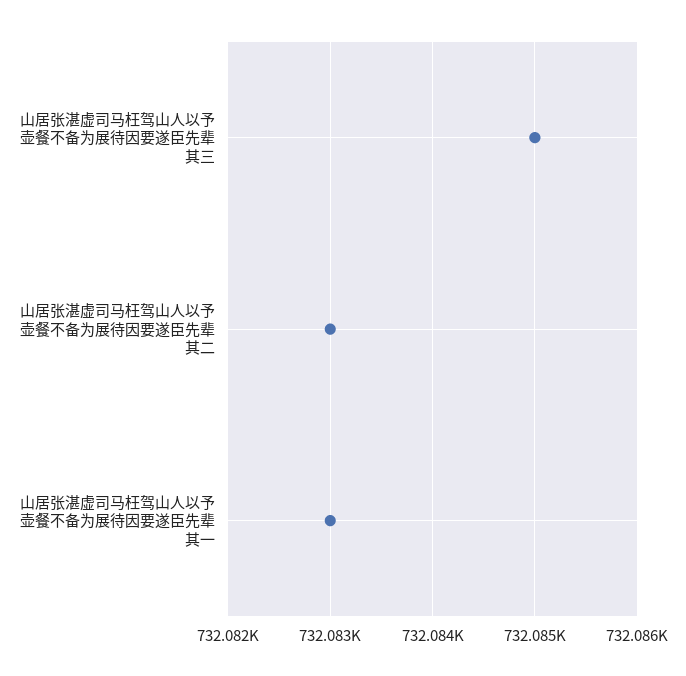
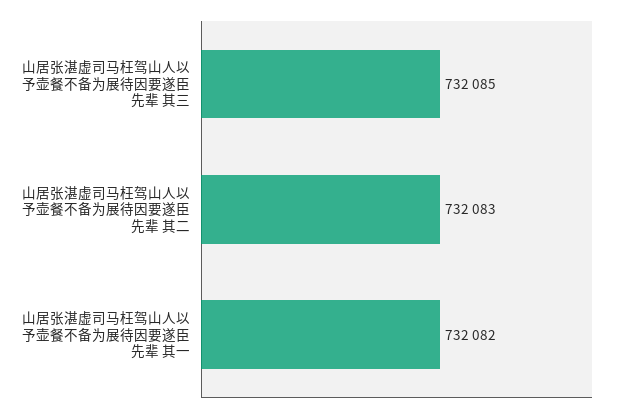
山居张湛虚司马枉驾山人以予壶餐不备为展待因要遂臣先辈 其一: 732083 -> 732082

